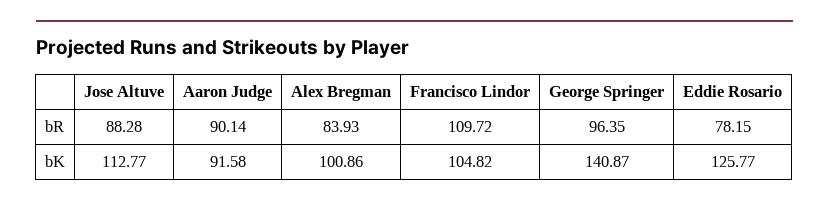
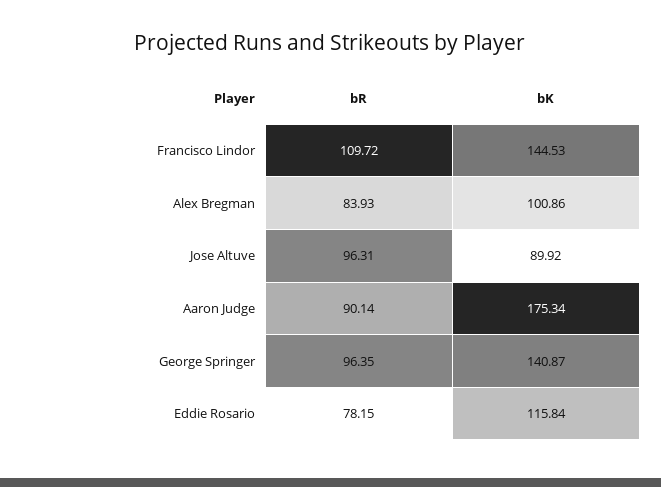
Jose Altuve, bR: 88.28 -> 96.31
Jose Altuve, bK: 112.77 -> 89.92
Aaron Judge, bK: 91.58 -> 175.34
Francisco Lindor, bK: 104.82 -> 144.53
Eddie Rosario, bK: 125.77 -> 115.84

